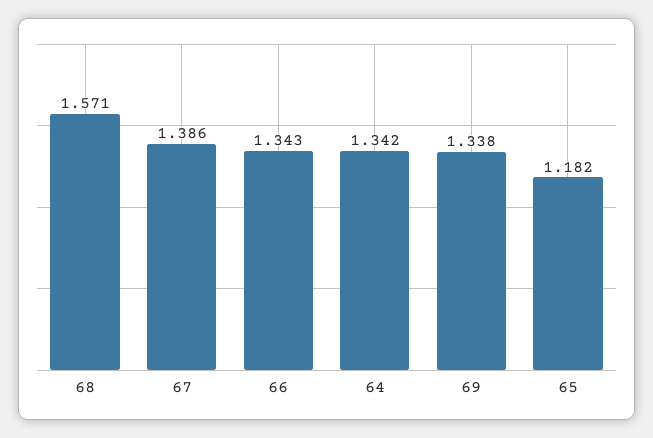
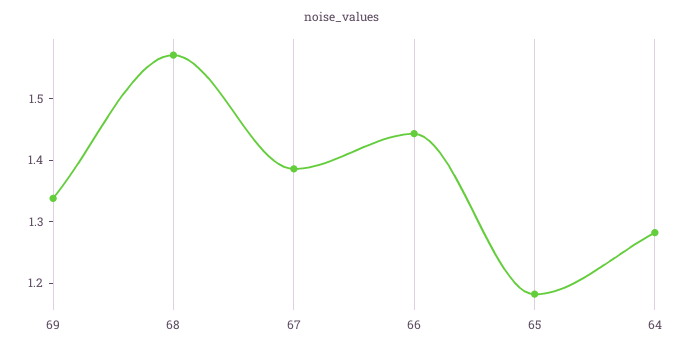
66: 1.343 -> 1.44
64: 1.342 -> 1.28

